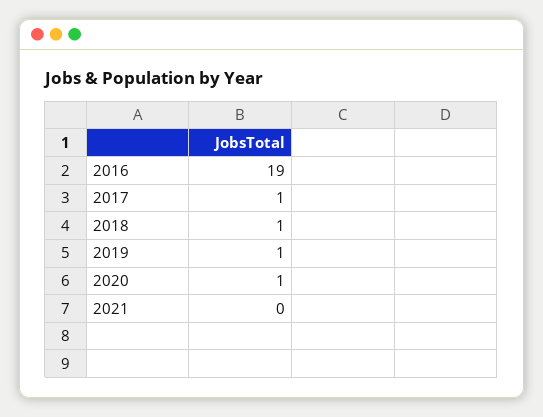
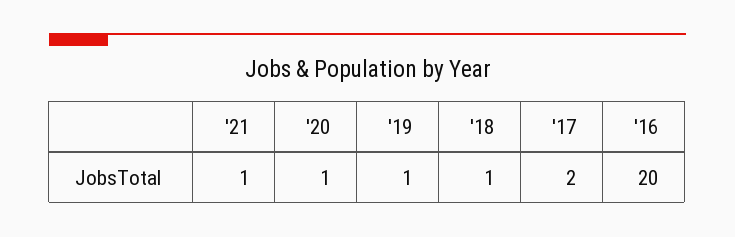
2016: 19 -> 20
2017: 1 -> 2
2021: 0 -> 1

